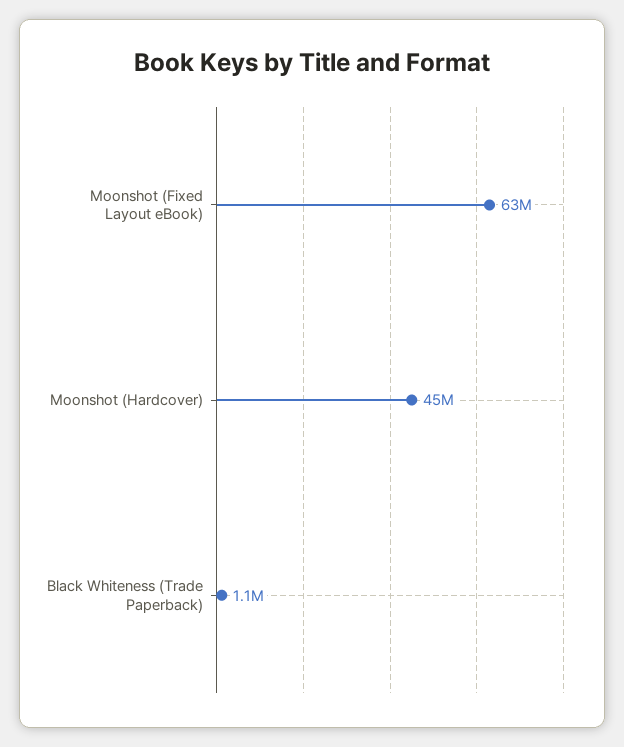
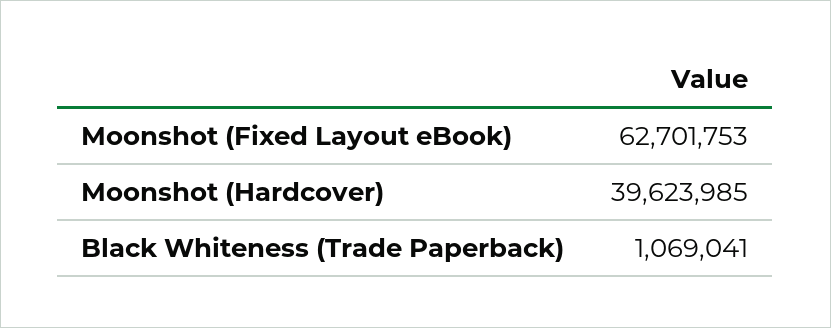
Moonshot (Hardcover): 45000000 -> 39623985

